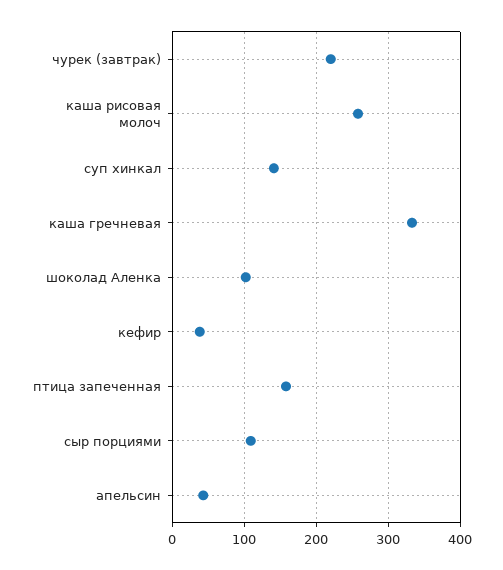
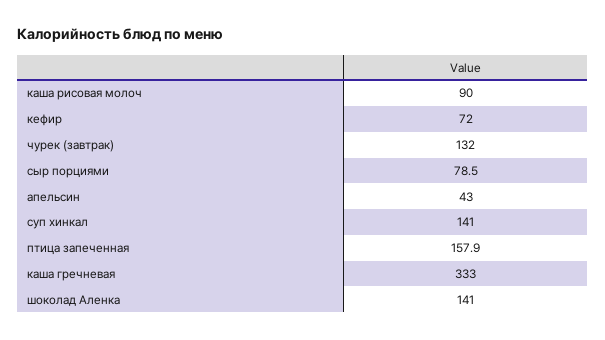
чурек (завтрак): 220 -> 132
каша рисовая молоч: 260 -> 90
шоколад Аленка: 100 -> 141
кефир: 40 -> 72
сыр порциями: 110 -> 78.5

